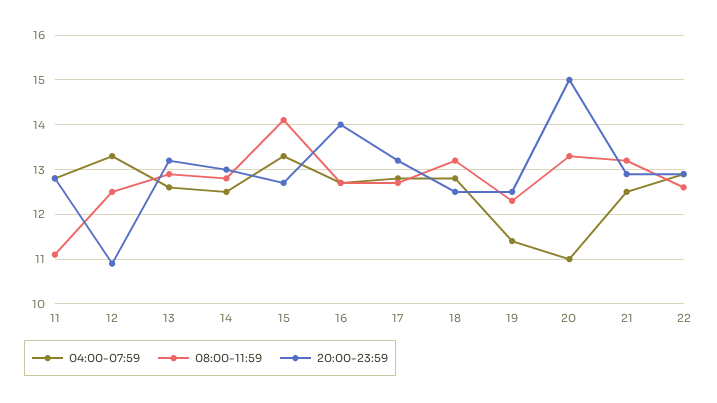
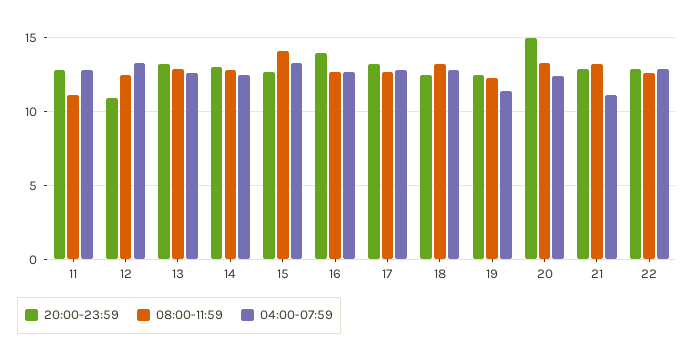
04:00-07:59, 20: 11 -> 12.5
04:00-07:59, 21: 12.5 -> 11

